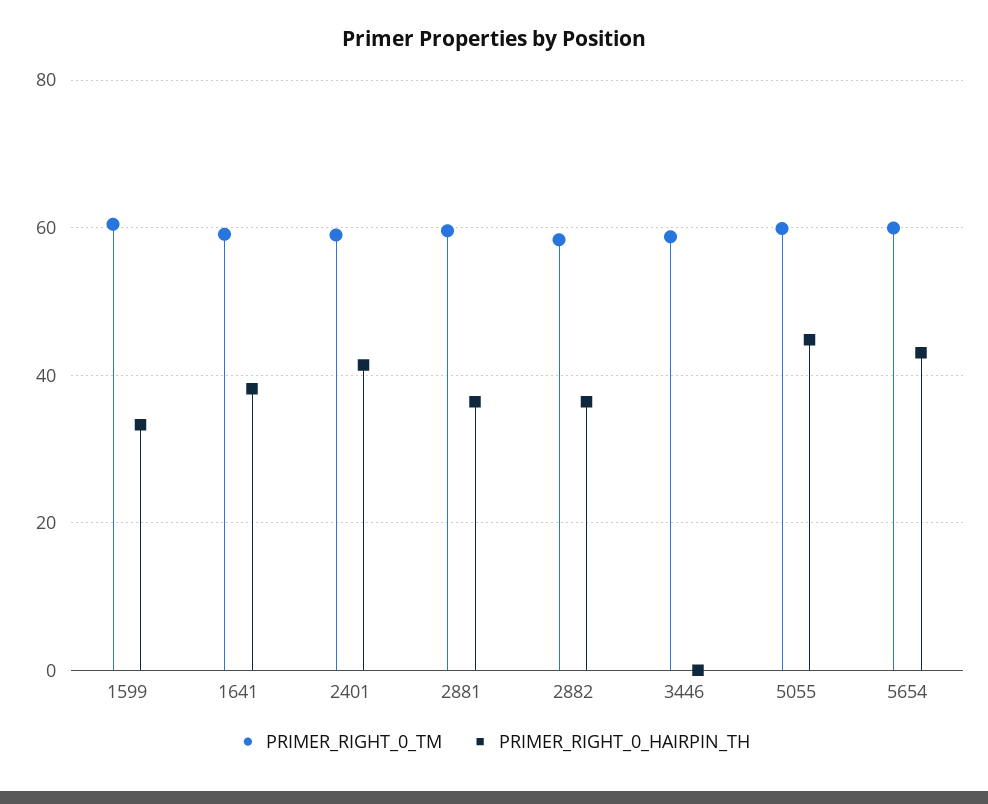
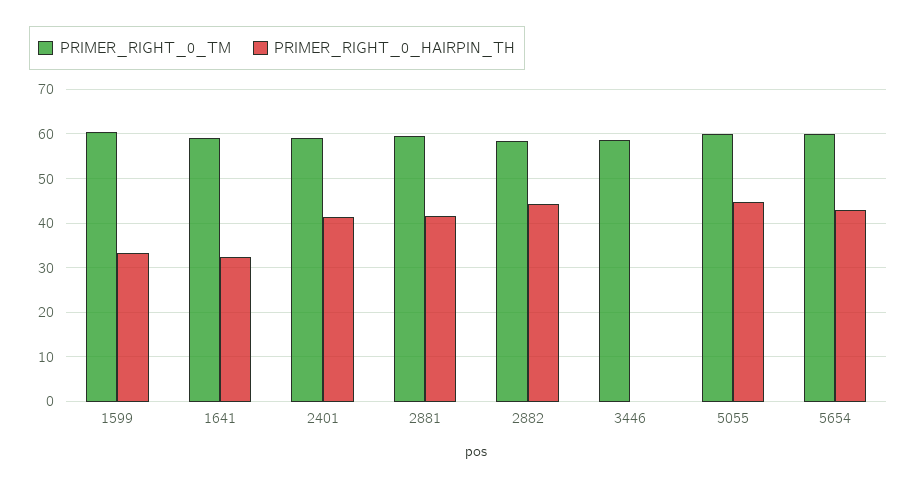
PRIMER_RIGHT_0_HAIRPIN_TH, 1641: 38 -> 32
PRIMER_RIGHT_0_HAIRPIN_TH, 2881: 36 -> 42
PRIMER_RIGHT_0_HAIRPIN_TH, 2882: 36 -> 44

